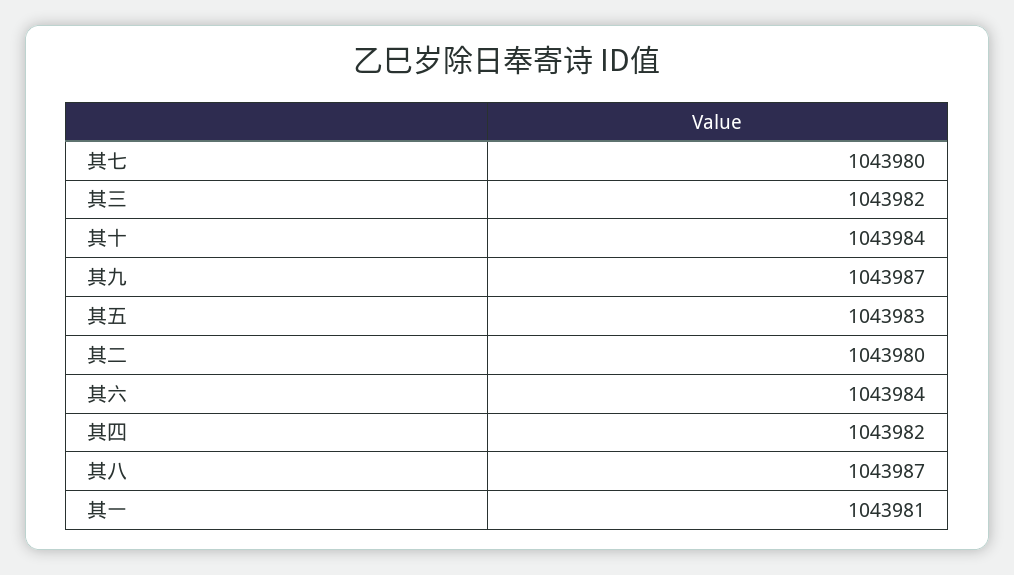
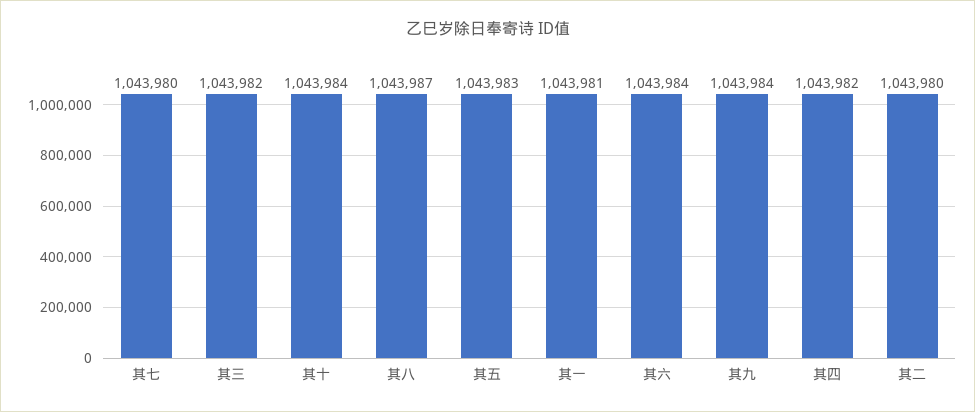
其九: 1043987 -> 1043984

